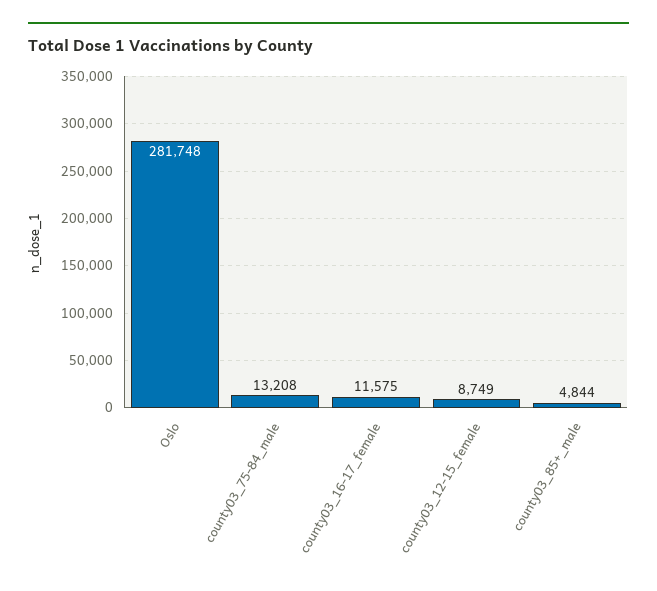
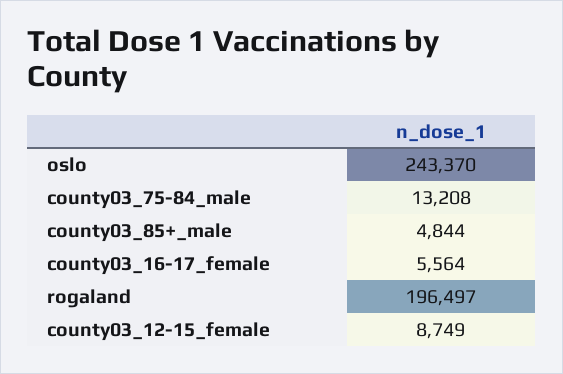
Oslo: 281748 -> 243370
county03_16-17_female: 11575 -> 5564
rogaland: none -> 196497

